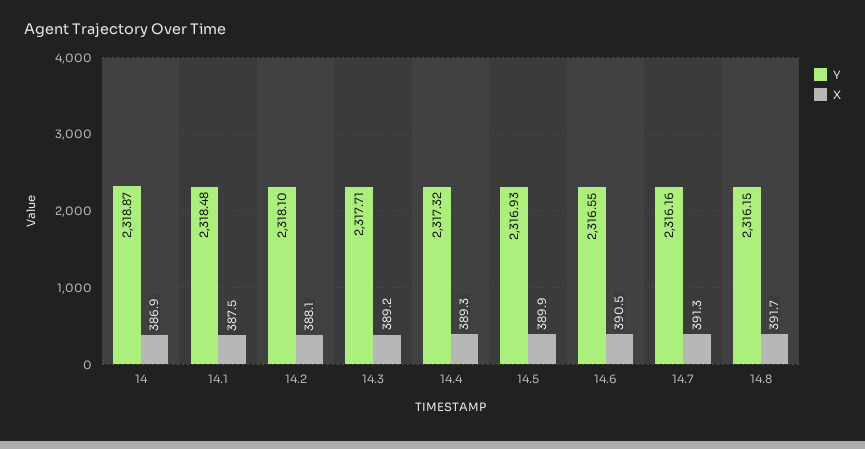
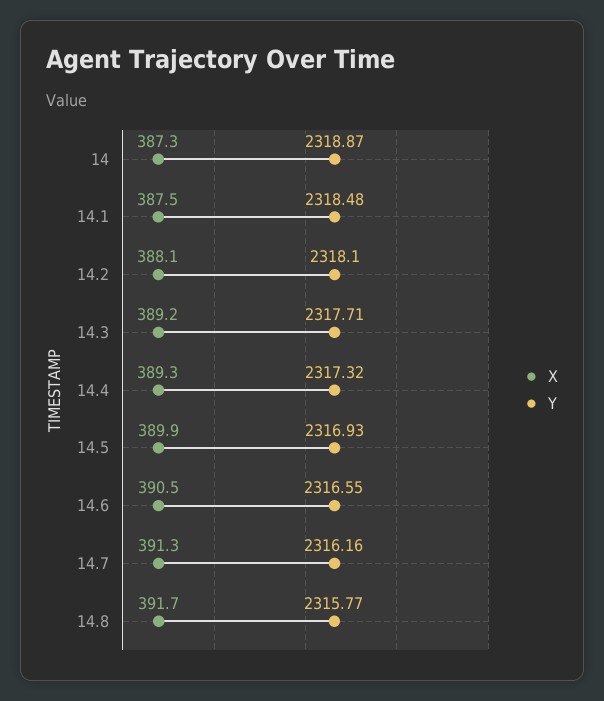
X, 14: 386.9 -> 387.3
Y, 14.8: 2316.15 -> 2315.77

